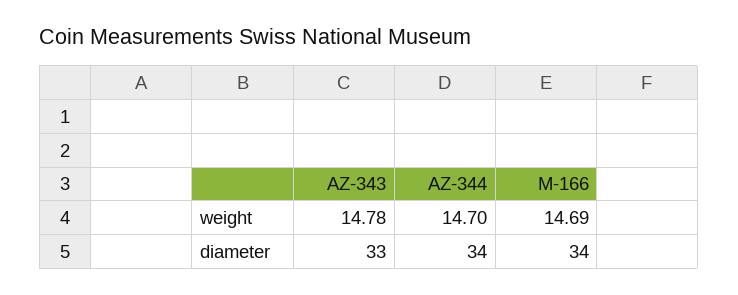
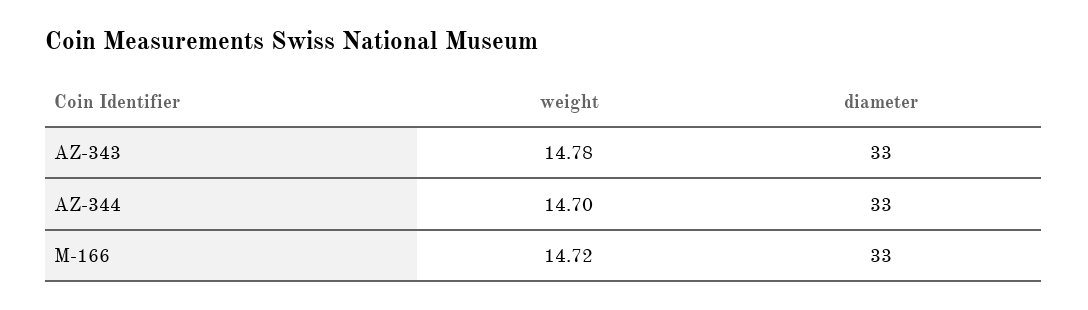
M-166, weight: 14.69 -> 14.72
AZ-344, diameter: 34 -> 33
M-166, diameter: 34 -> 33

